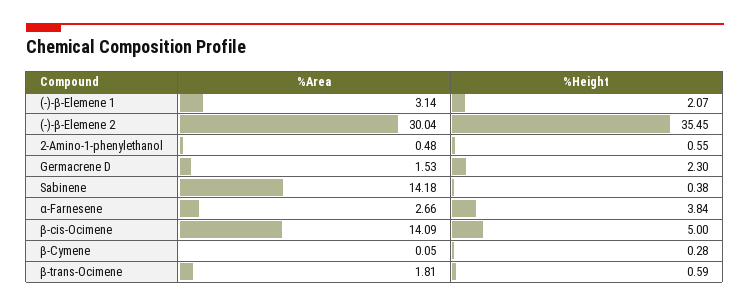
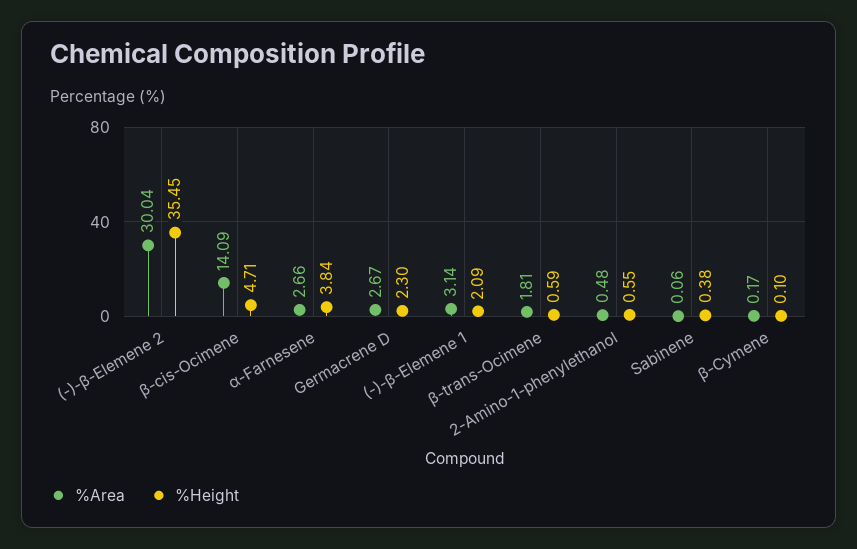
%Height, (-)-β-Elemene 1: 2.07 -> 2.09
%Area, Germacrene D: 1.53 -> 2.67
%Area, Sabinene: 14.18 -> 0.06
%Height, β-cis-Ocimene: 5 -> 4.71
%Area, β-Cymene: 0.05 -> 0.17
%Height, β-Cymene: 0.28 -> 0.1

